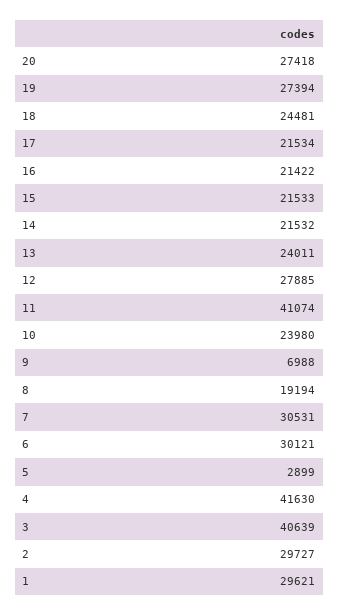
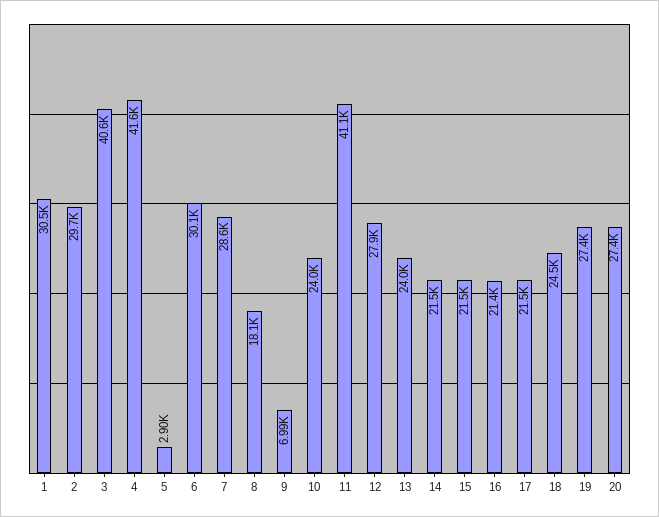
8: 19194 -> 18100
7: 30531 -> 28600
1: 29621 -> 30500

